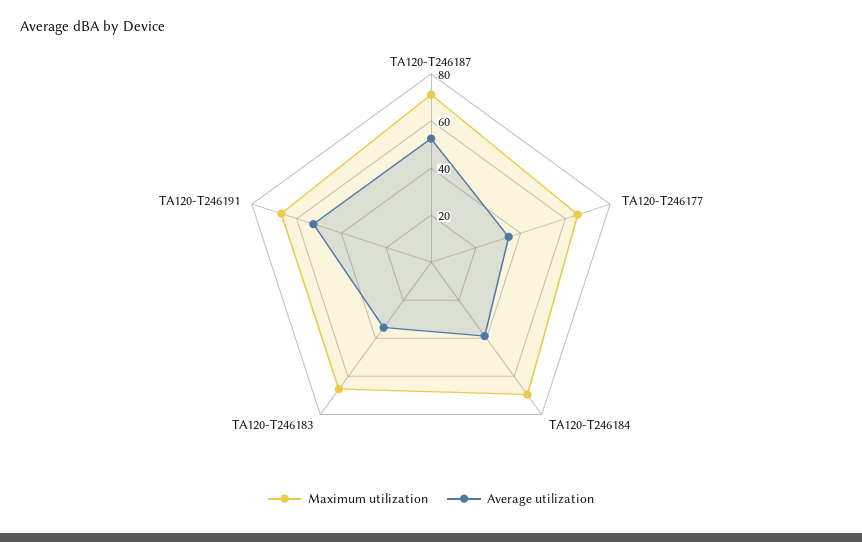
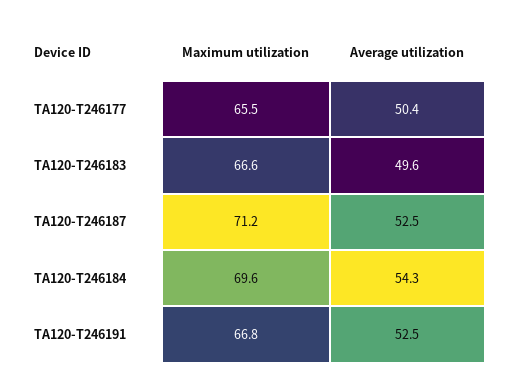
Average utilization, TA120-T246177: 35 -> 50.4
Average utilization, TA120-T246184: 40 -> 54.3
Average utilization, TA120-T246183: 35 -> 49.6

